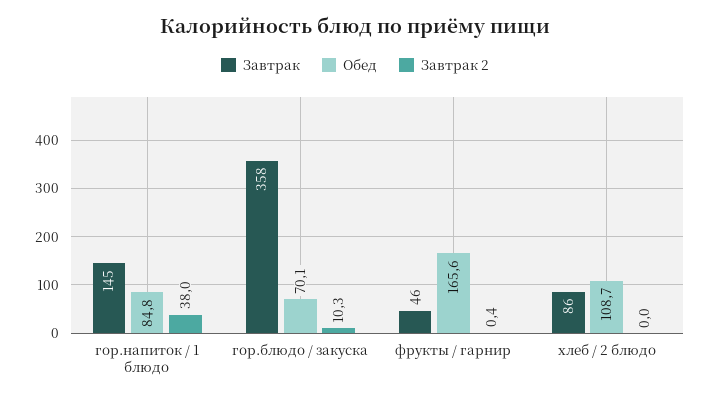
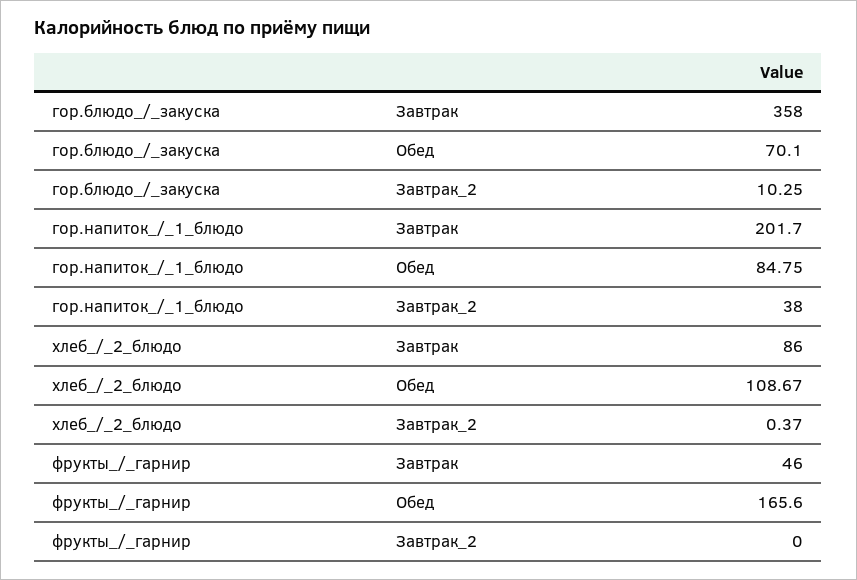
Завтрак, гор.напиток / 1 блюдо: 145 -> 201.7
Завтрак 2, фрукты / гарнир: 0.4 -> 0
Завтрак 2, хлеб / 2 блюдо: 0 -> 0.37

